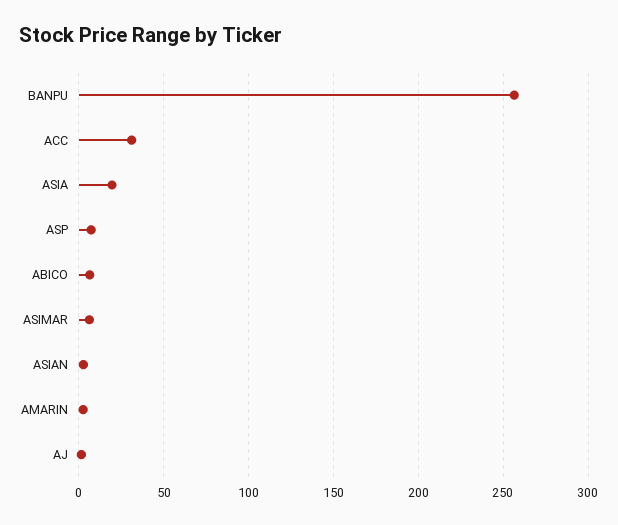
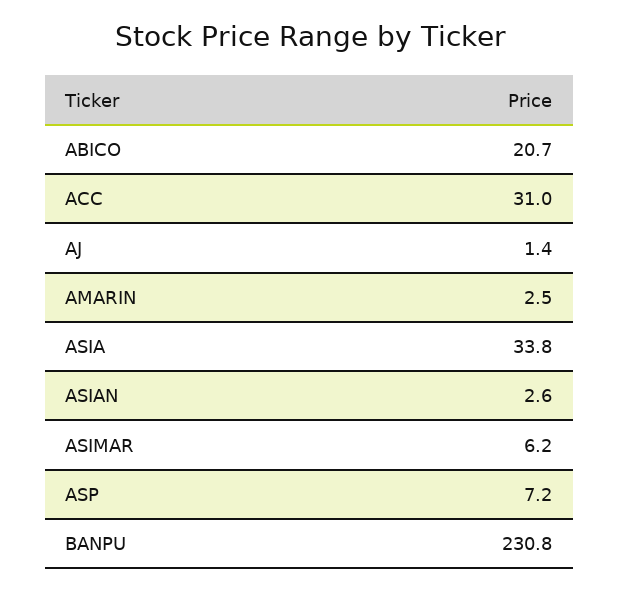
BANPU: 255 -> 230.8
ASIA: 20 -> 33.8
ABICO: 5 -> 20.7

